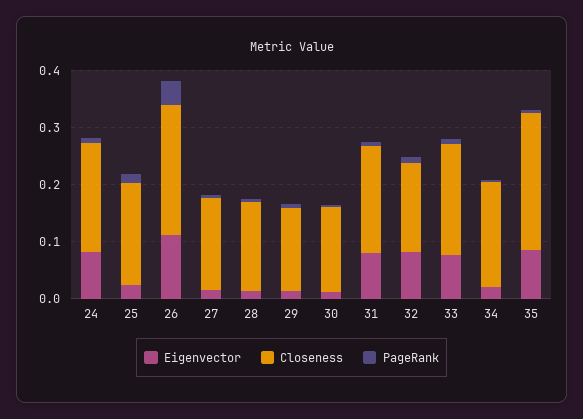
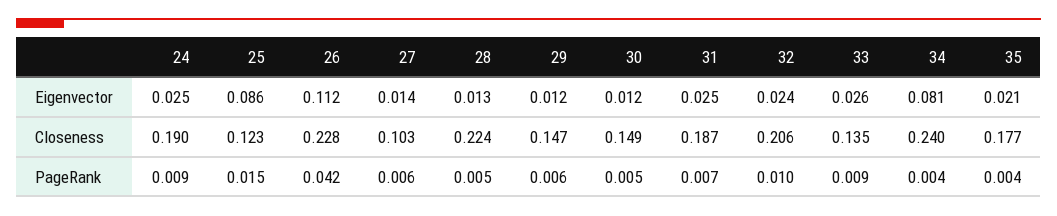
Eigenvector, 24: 0.08 -> 0.025
Eigenvector, 25: 0.02 -> 0.086
Closeness, 25: 0.18 -> 0.123
Closeness, 27: 0.16 -> 0.103
Closeness, 28: 0.16 -> 0.224
Eigenvector, 31: 0.08 -> 0.025
Eigenvector, 32: 0.08 -> 0.024
Closeness, 32: 0.16 -> 0.206
Eigenvector, 33: 0.08 -> 0.026
Closeness, 33: 0.2 -> 0.135
Eigenvector, 34: 0.02 -> 0.081
Closeness, 34: 0.18 -> 0.24
Eigenvector, 35: 0.08 -> 0.021
Closeness, 35: 0.24 -> 0.177

